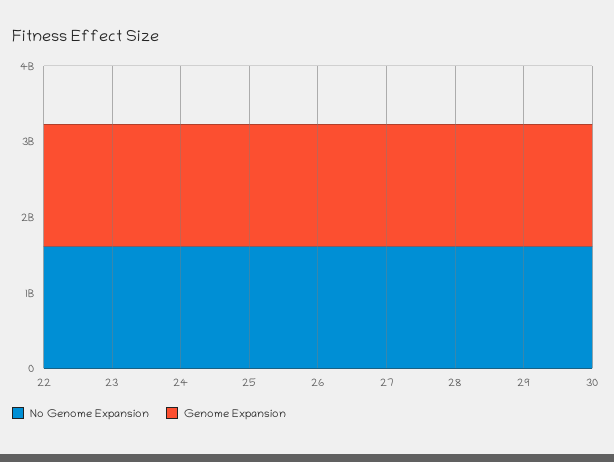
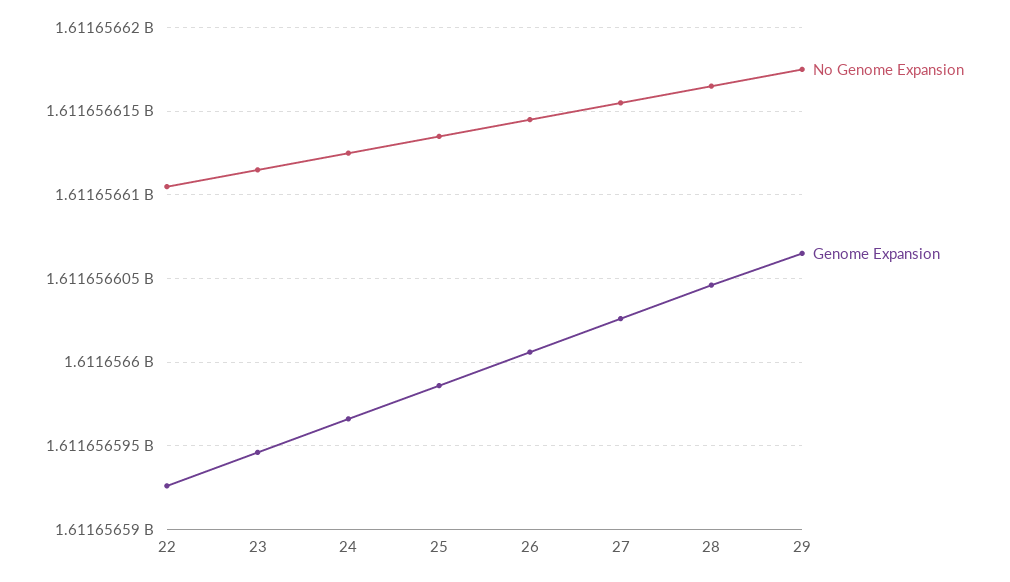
No Genome Expansion, 30: 1600000000 -> none
Genome Expansion, 30: 1600000000 -> none

